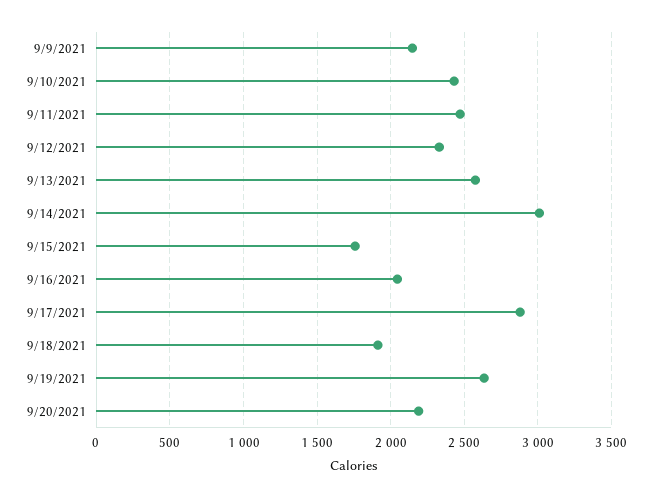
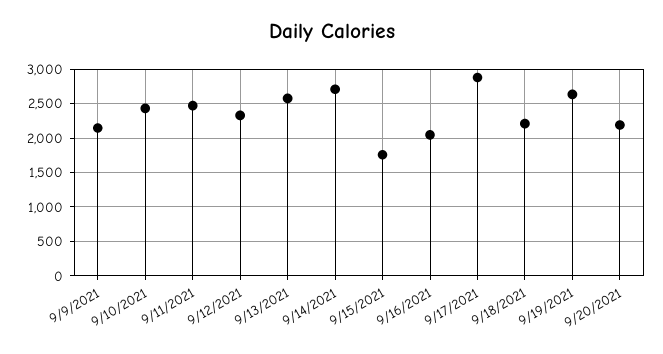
9/14/2021: 3000 -> 2700
9/18/2021: 1900 -> 2200

